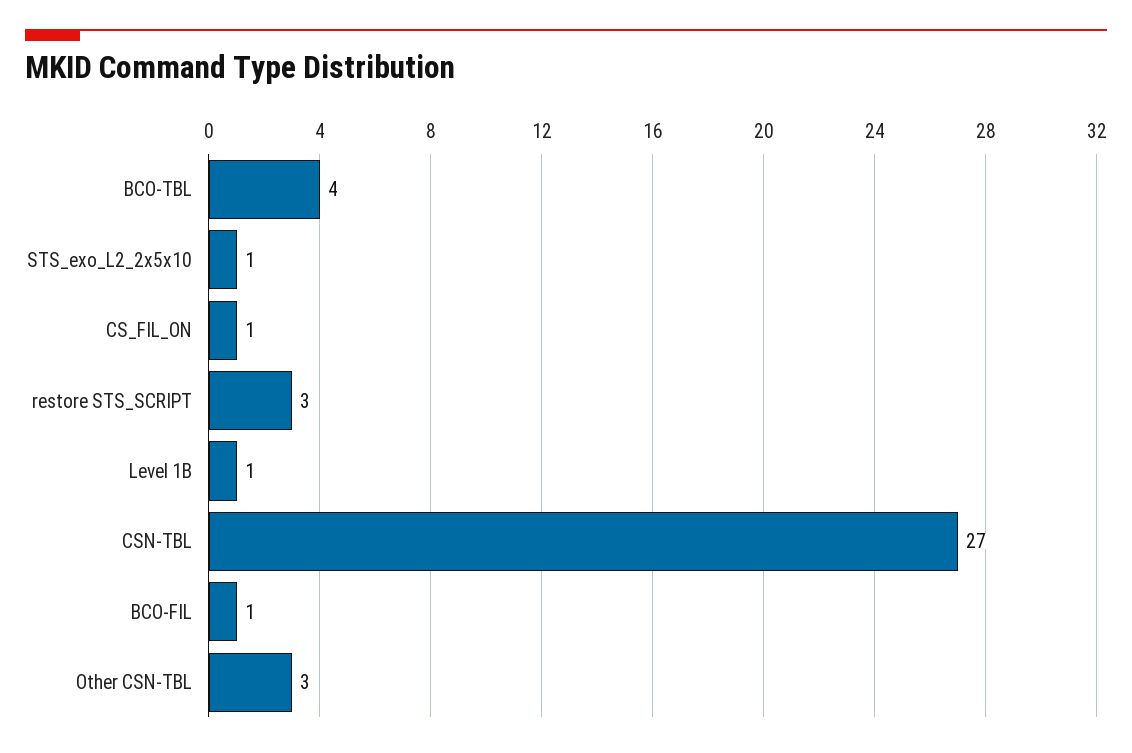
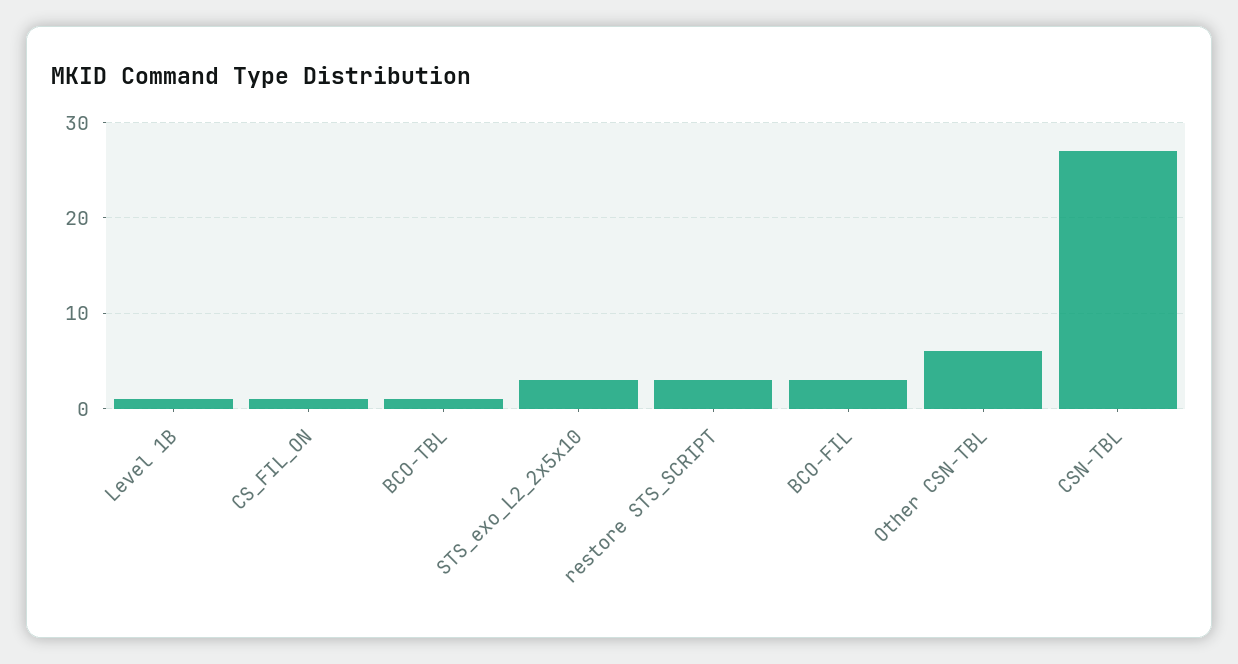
BCO-TBL: 4 -> 1
STS_exo_L2_2x5x10: 1 -> 3
BCO-FIL: 1 -> 3
Other CSN-TBL: 3 -> 6

